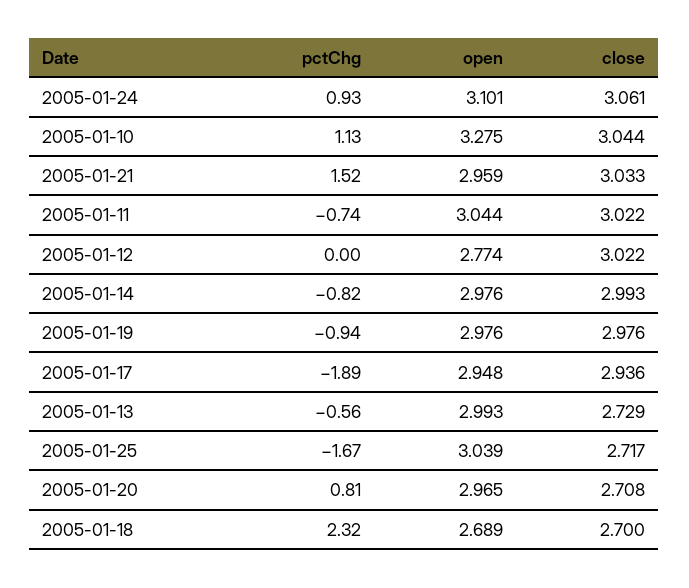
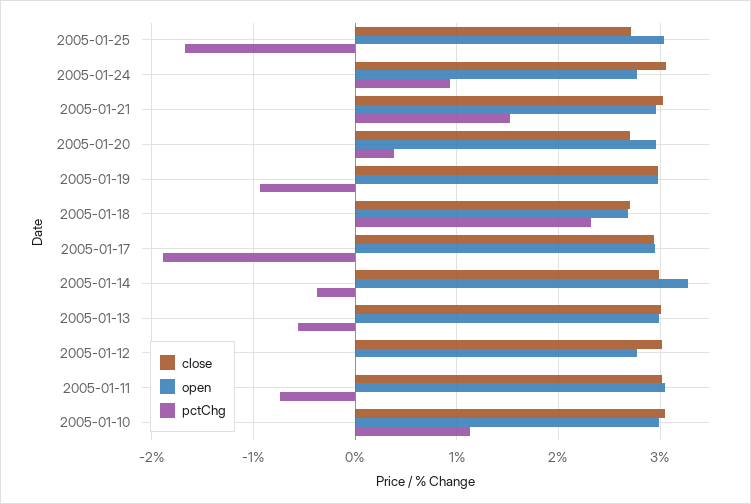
open, 2005-01-24: 3.101 -> 2.8
open, 2005-01-10: 3.275 -> 3
pctChg, 2005-01-14: -0.82 -> -0.4
open, 2005-01-14: 2.976 -> 3.3
close, 2005-01-13: 2.729 -> 3
pctChg, 2005-01-20: 0.81 -> 0.4

